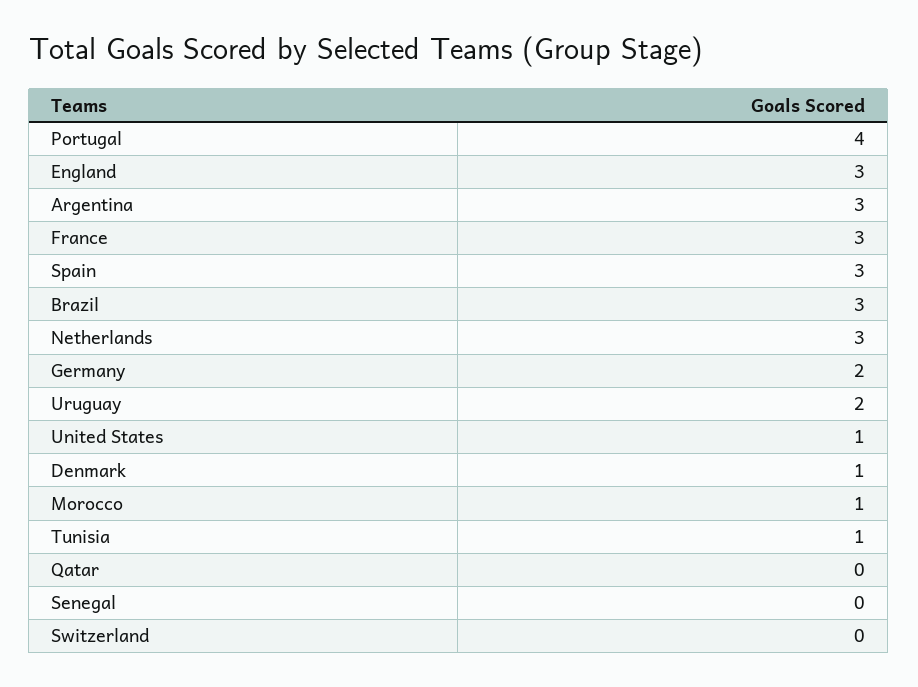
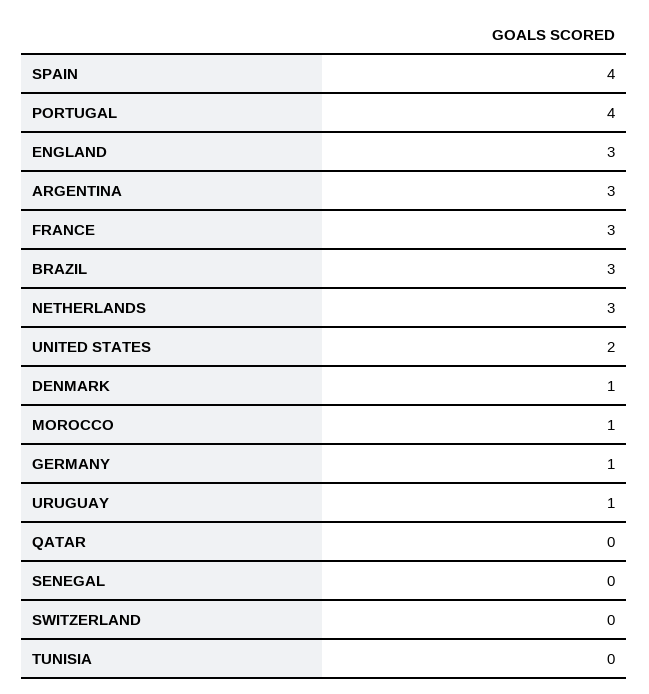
Spain: 3 -> 4
Germany: 2 -> 1
Uruguay: 2 -> 1
United States: 1 -> 2
Tunisia: 1 -> 0

